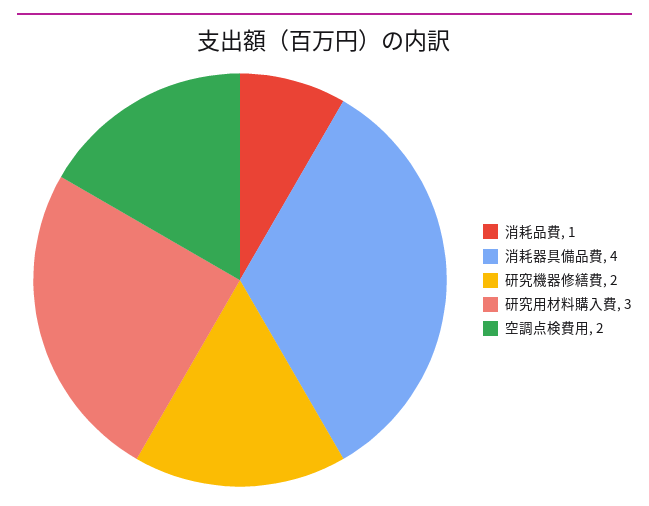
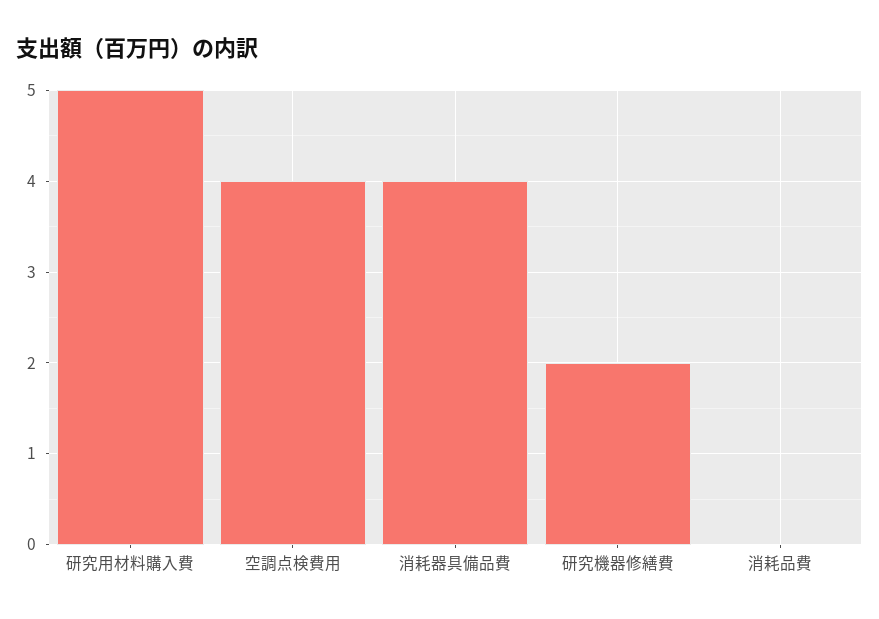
消耗品費: 1 -> 0
研究用材料購入費: 3 -> 5
空調点検費用: 2 -> 4

